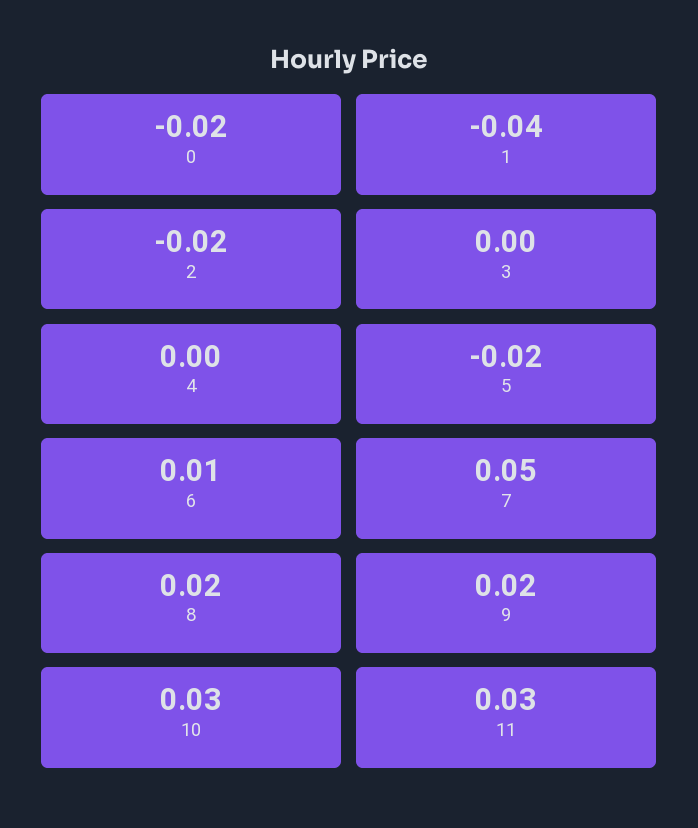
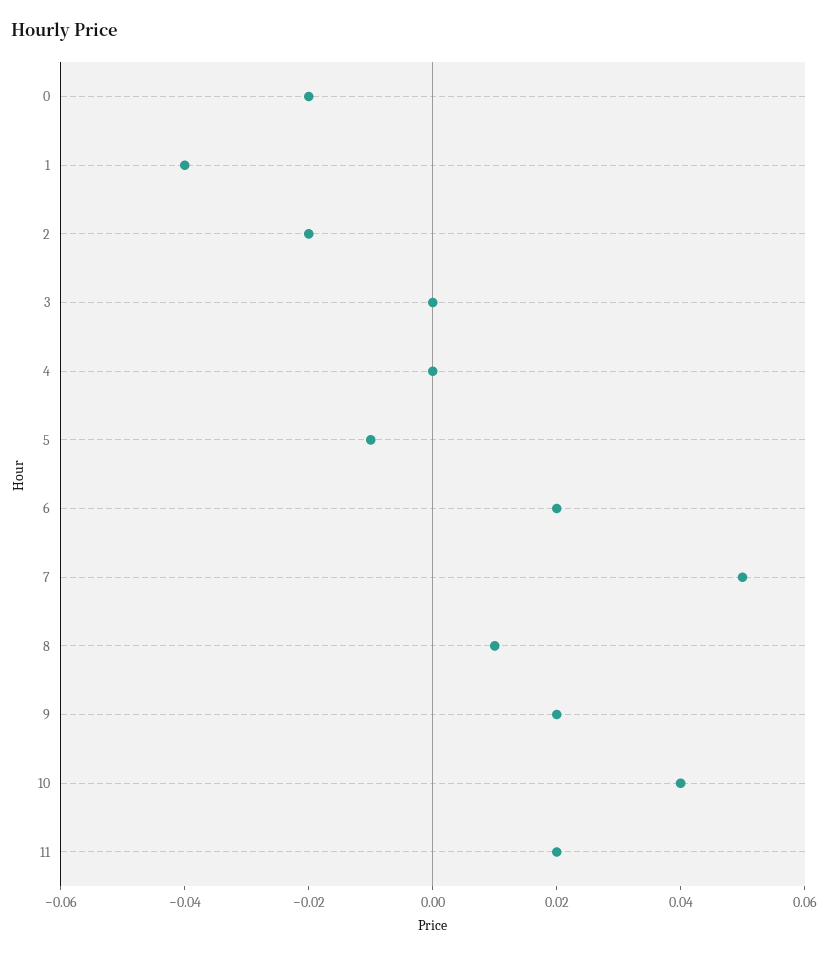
5: -0.02 -> -0.01
6: 0.01 -> 0.02
8: 0.02 -> 0.01
10: 0.03 -> 0.04
11: 0.03 -> 0.02

